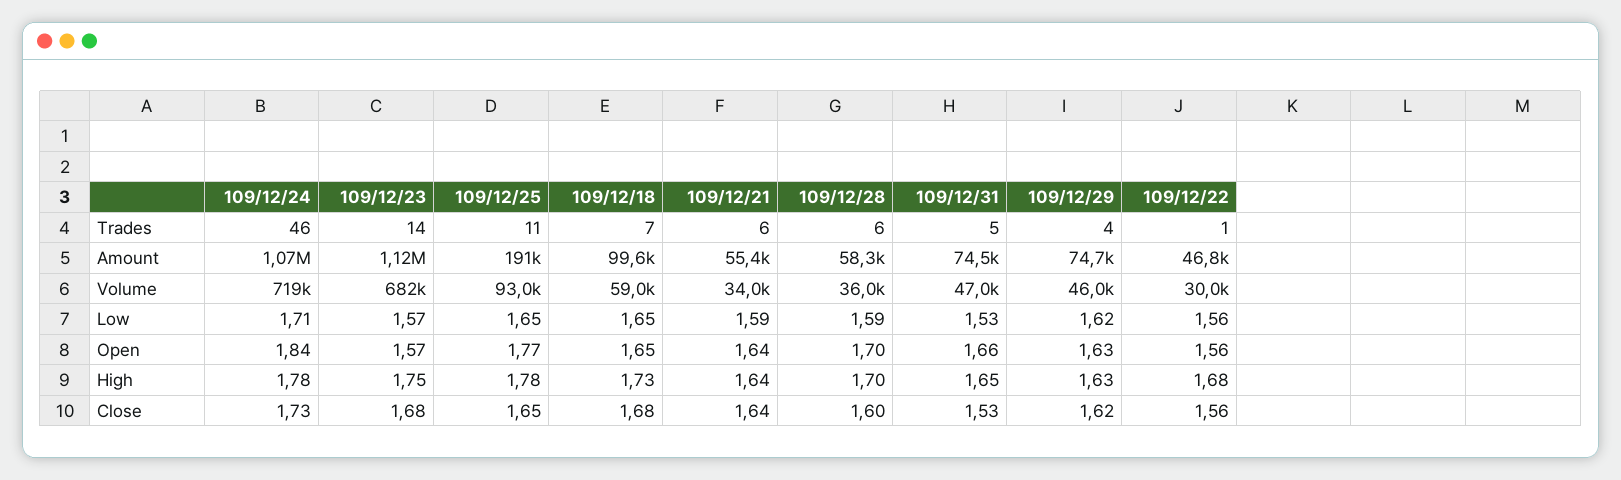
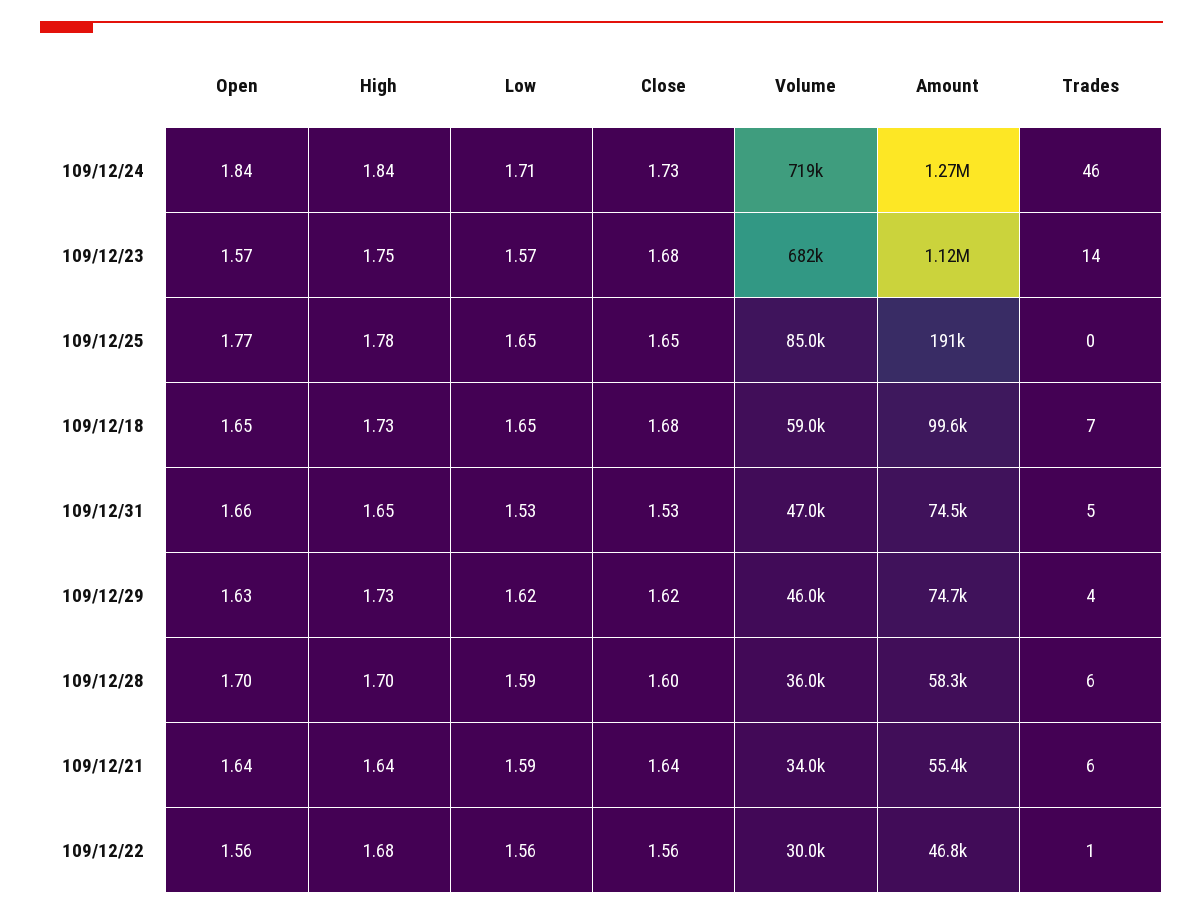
109/12/25, Trades: 11 -> 0
109/12/24, Amount: 1070000 -> 1270000
109/12/25, Volume: 93000 -> 85000
109/12/24, High: 1.78 -> 1.84
109/12/29, High: 1.63 -> 1.73

